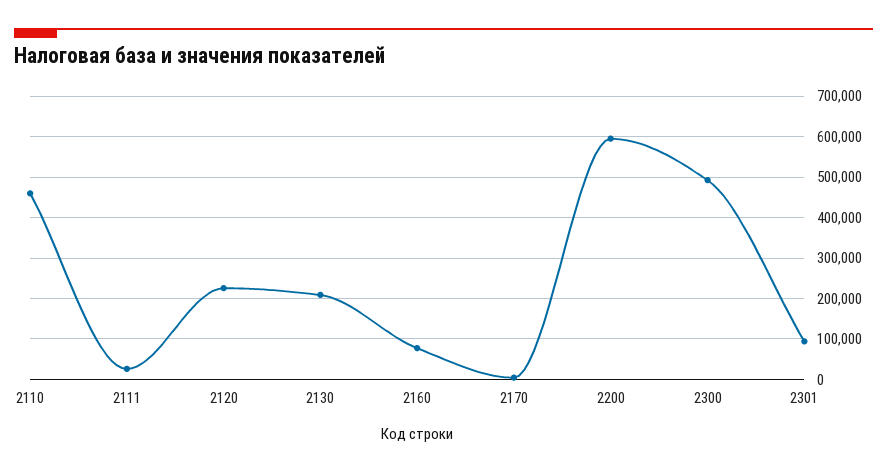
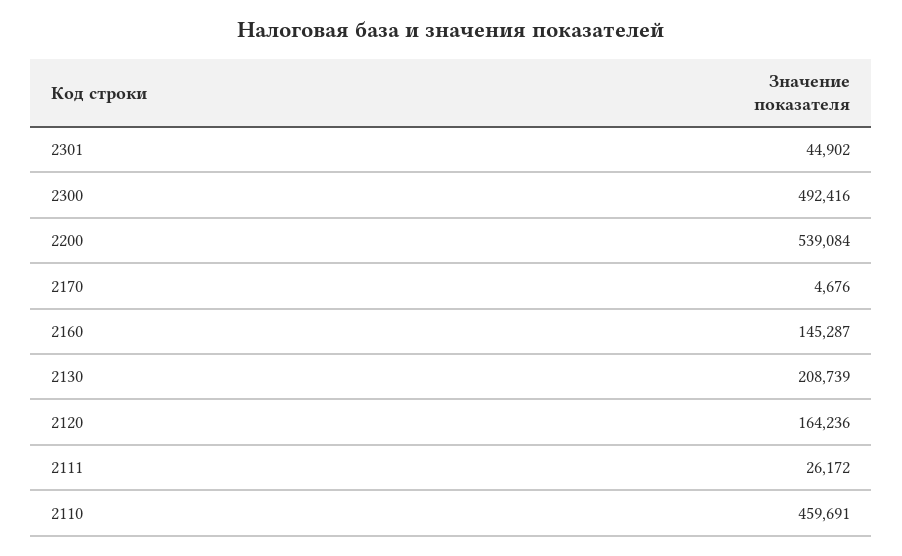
2120: 220000 -> 164236
2160: 80000 -> 145287
2200: 600000 -> 539084
2301: 100000 -> 44902

